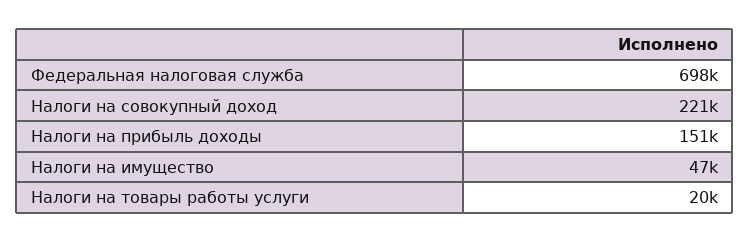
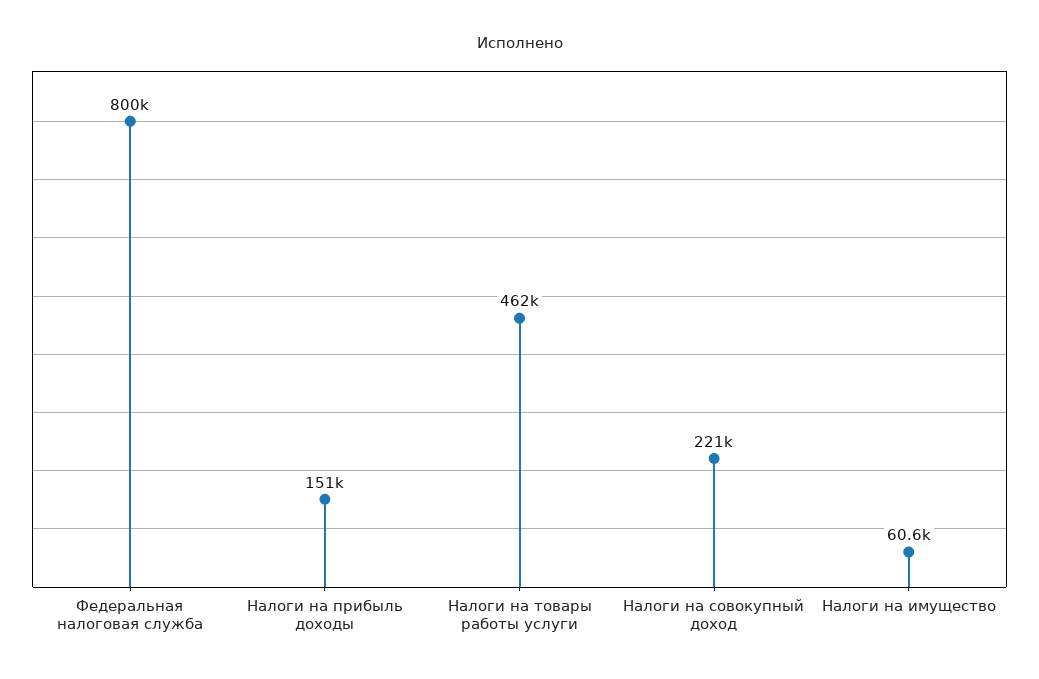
Федеральная налоговая служба: 698000 -> 800000
Налоги на имущество: 47000 -> 60600
Налоги на товары работы услуги: 20000 -> 462000

